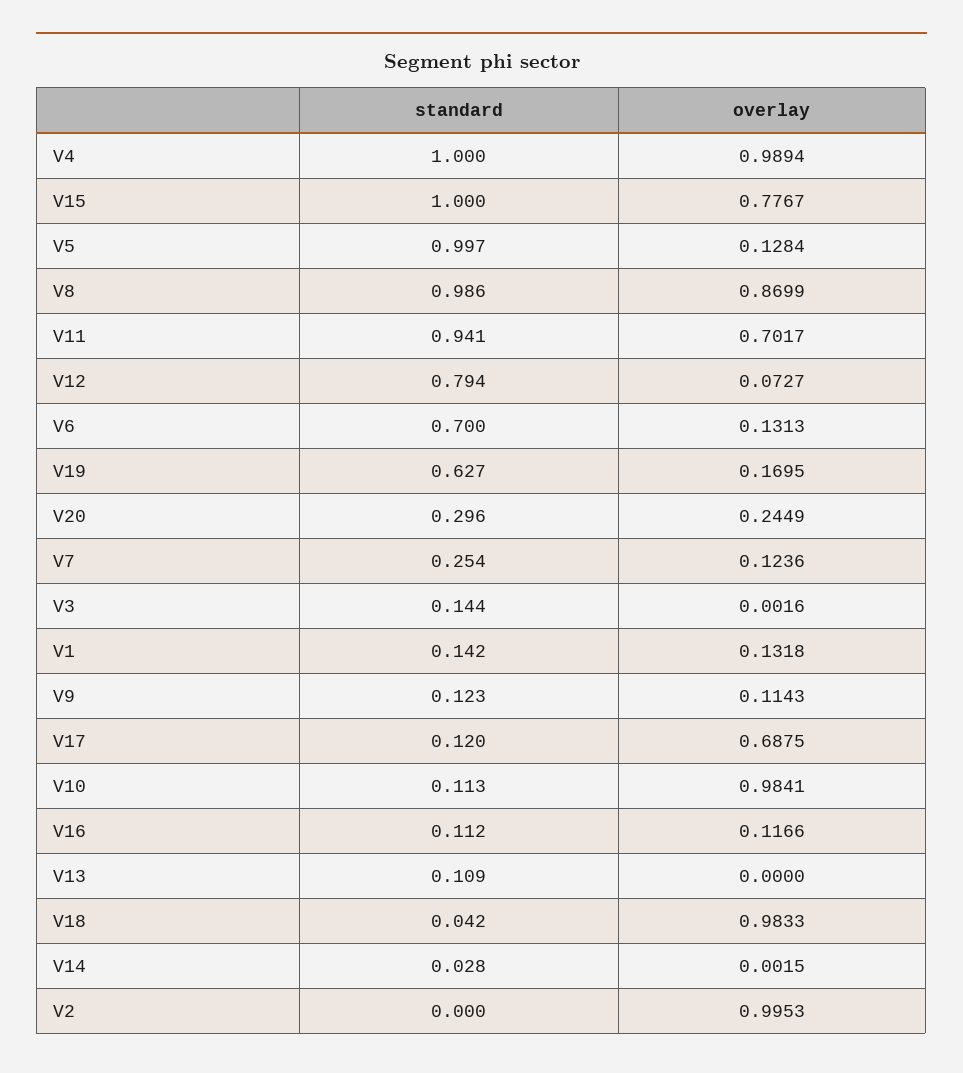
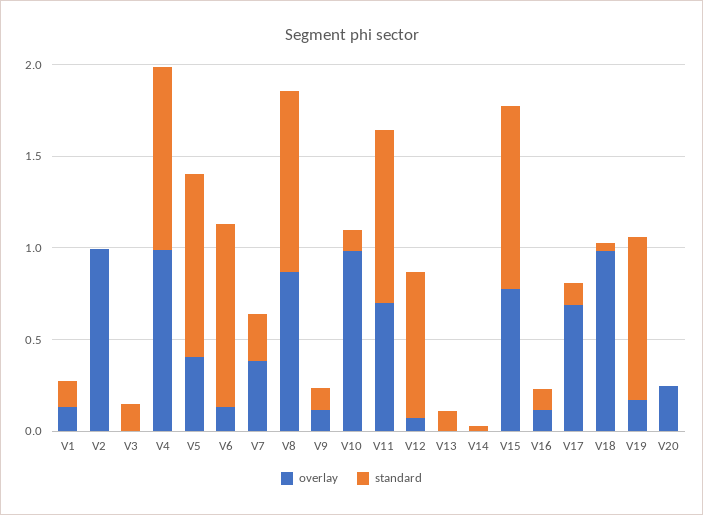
overlay, V5: 0.1284 -> 0.4
standard, V6: 0.7 -> 1
standard, V19: 0.627 -> 0.9
standard, V20: 0.296 -> 0
overlay, V7: 0.1236 -> 0.4

